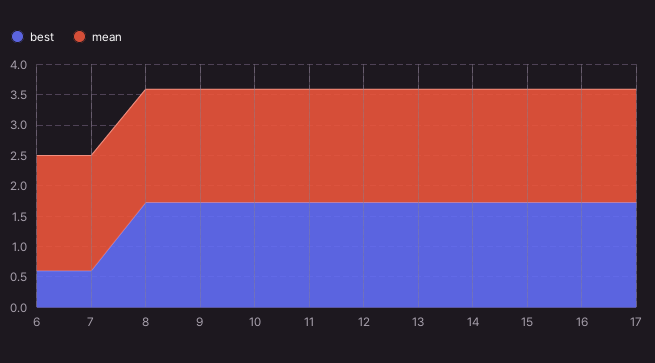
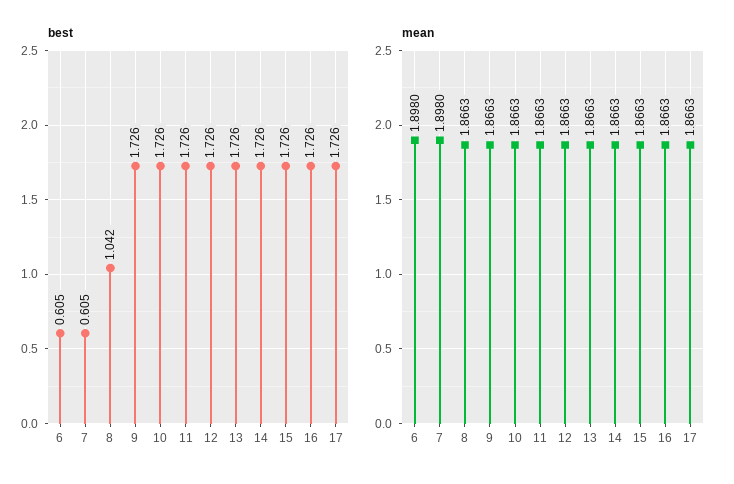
best, 8: 1.75 -> 1.042

